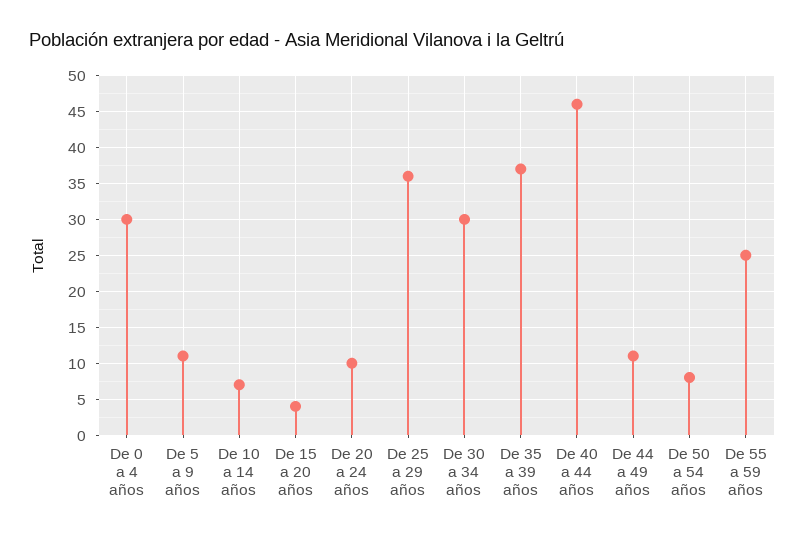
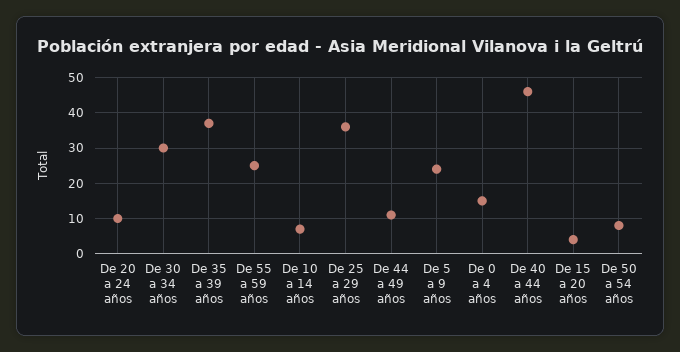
De 0 a 4 años: 30 -> 15
De 5 a 9 años: 11 -> 25

